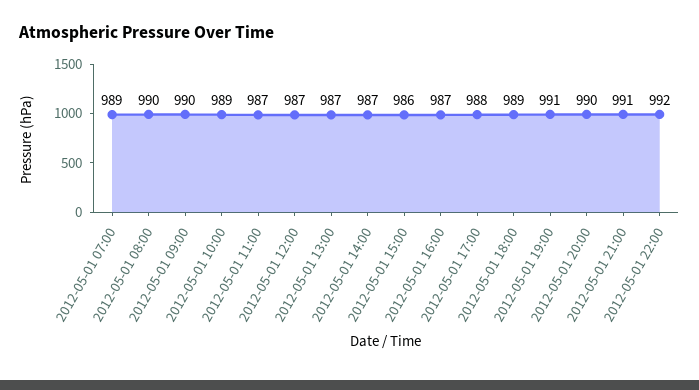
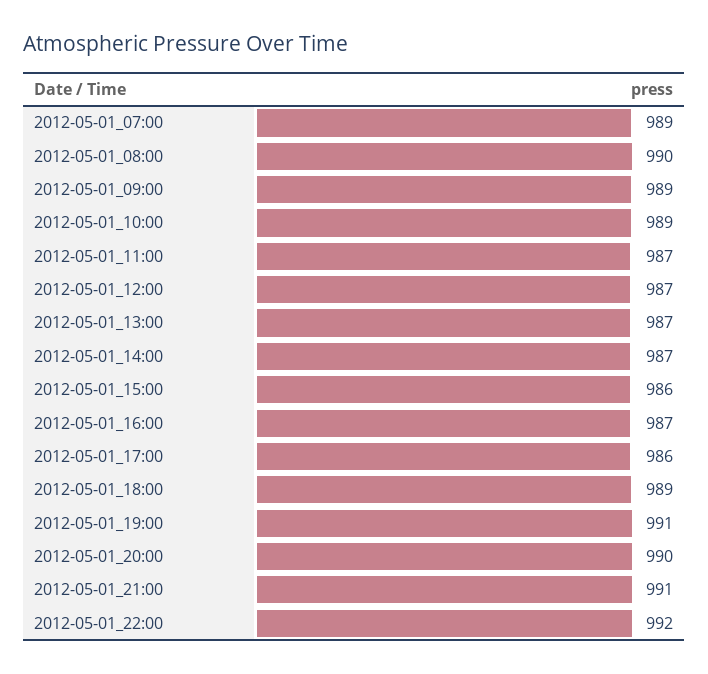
2012-05-01 09:00: 990 -> 989
2012-05-01 17:00: 988 -> 986

